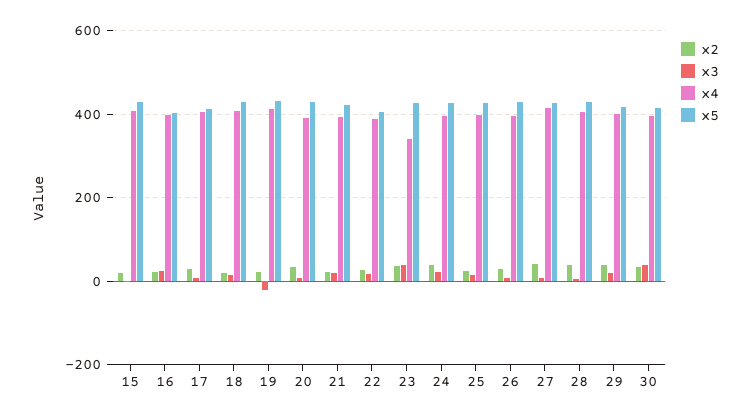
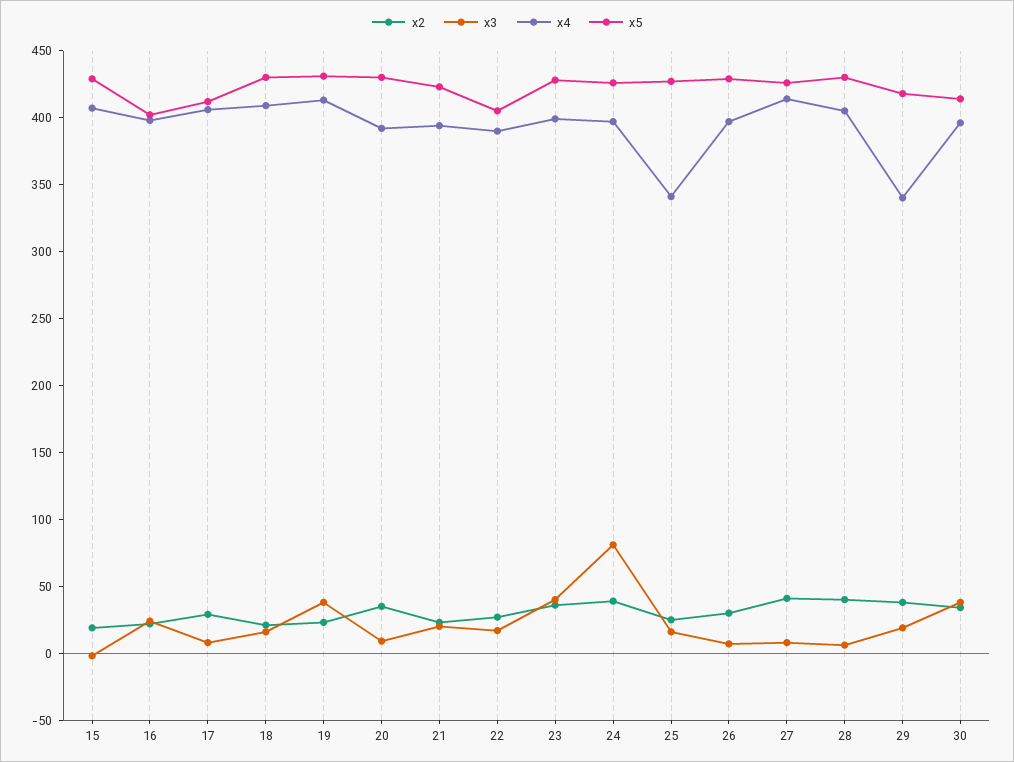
x3, 19: -20 -> 40
x4, 23: 340 -> 400
x3, 24: 20 -> 80
x4, 25: 400 -> 340
x4, 29: 400 -> 340

